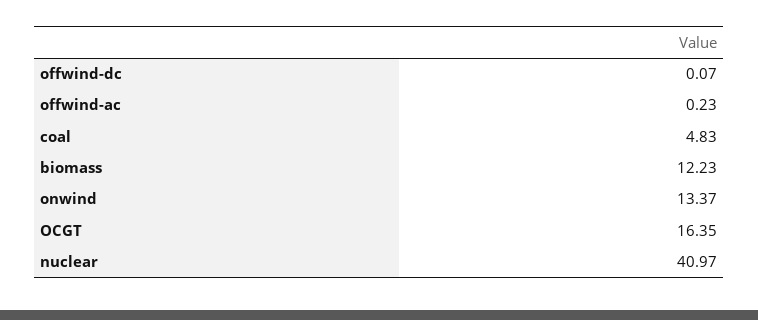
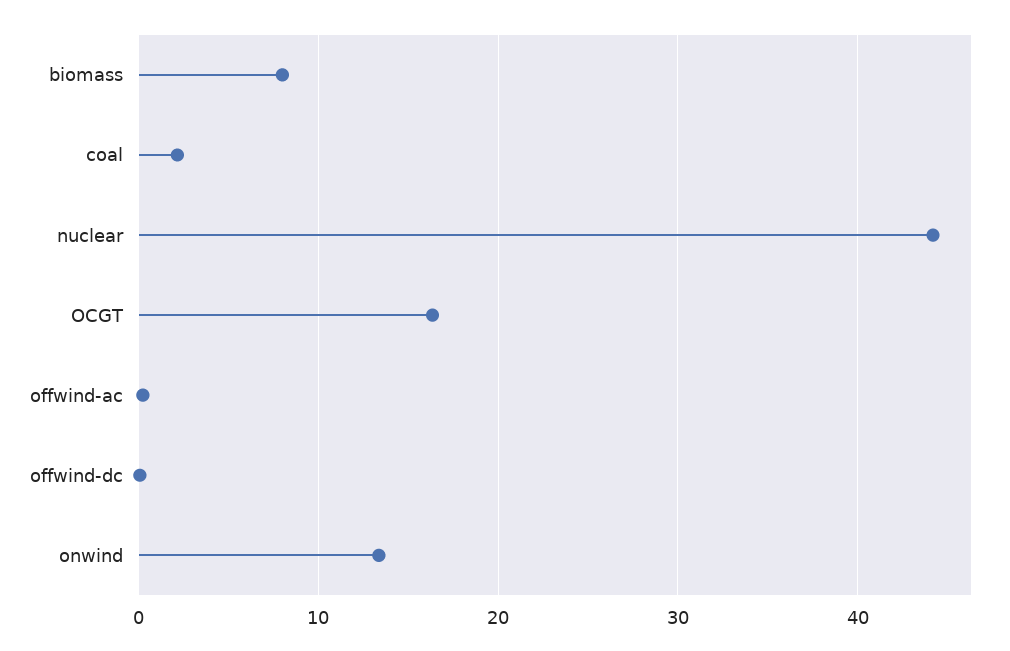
coal: 4.83 -> 2
biomass: 12.23 -> 8
nuclear: 40.97 -> 44

